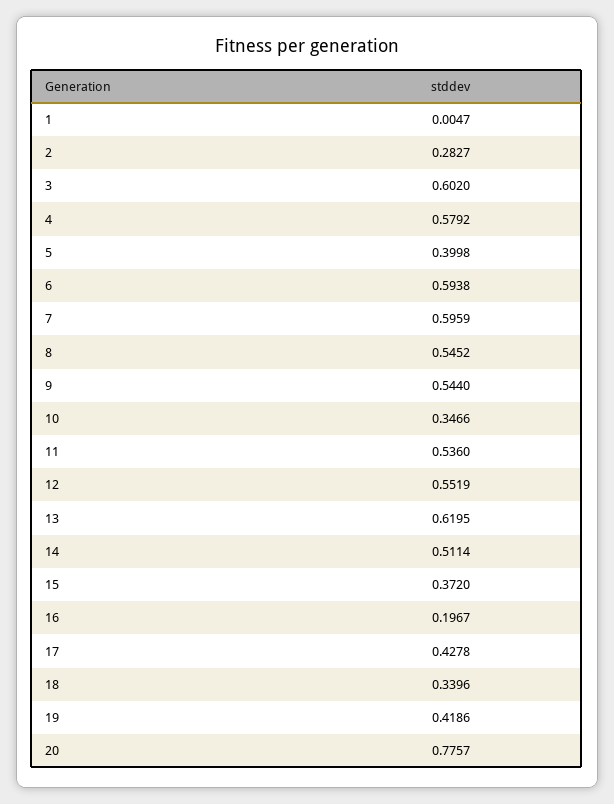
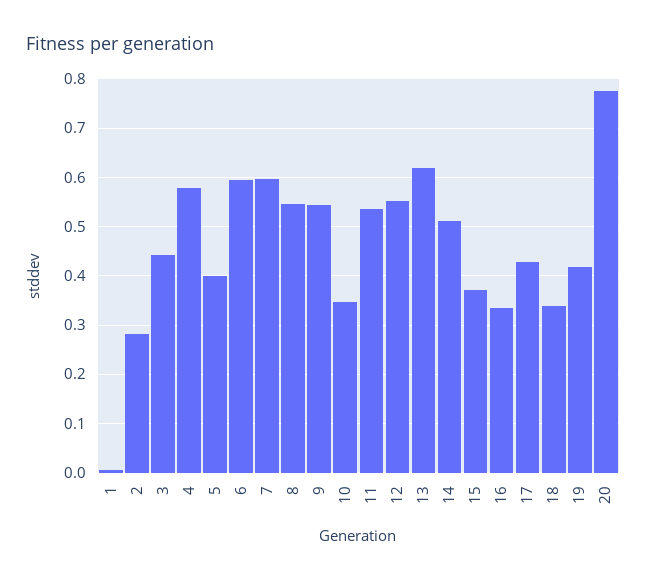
3: 0.602 -> 0.44
16: 0.1967 -> 0.34

